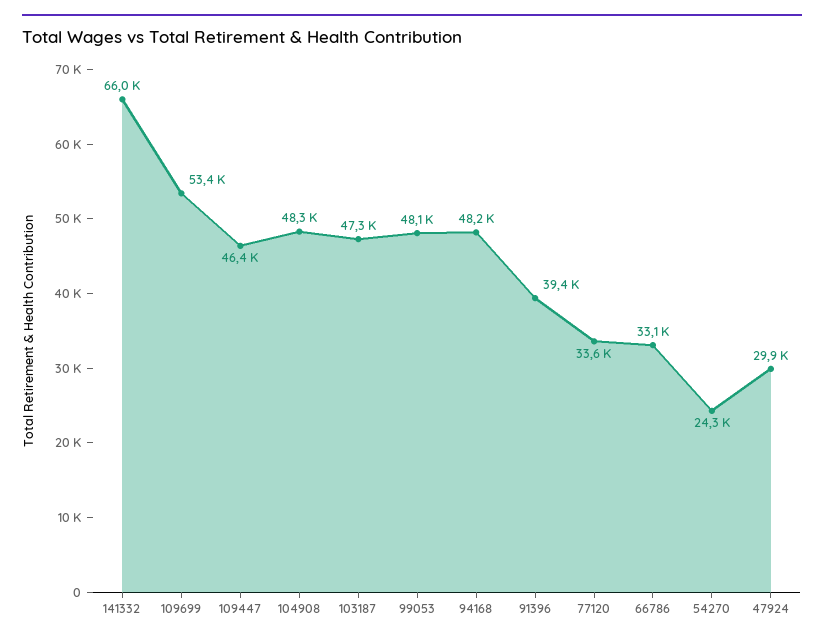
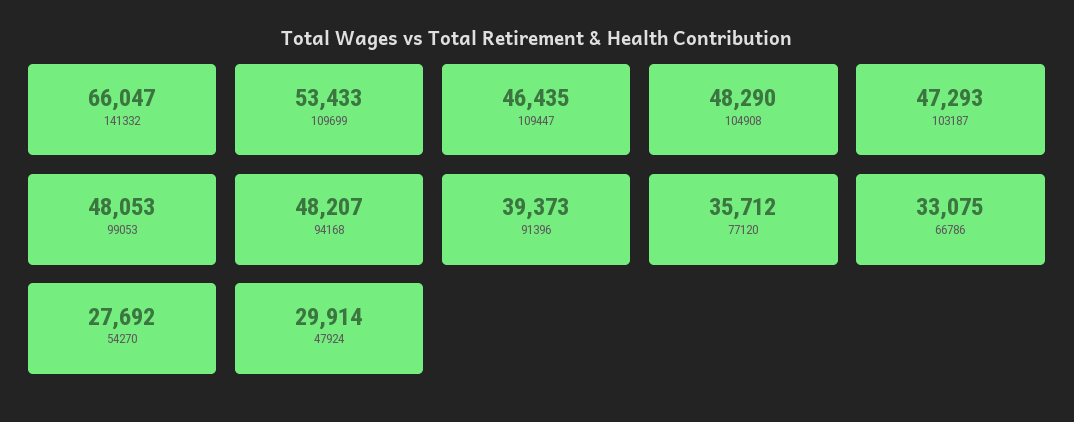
77120: 33600 -> 35712
54270: 24300 -> 27692

